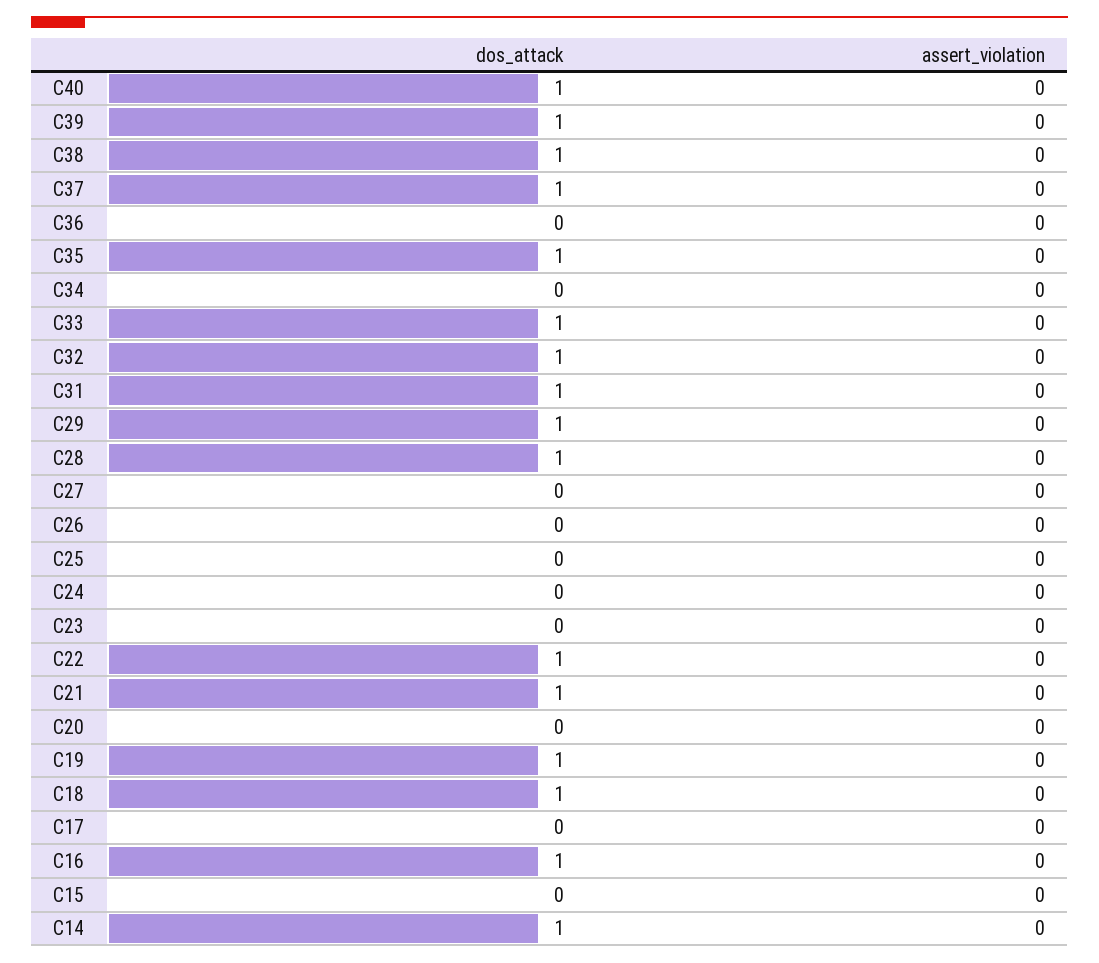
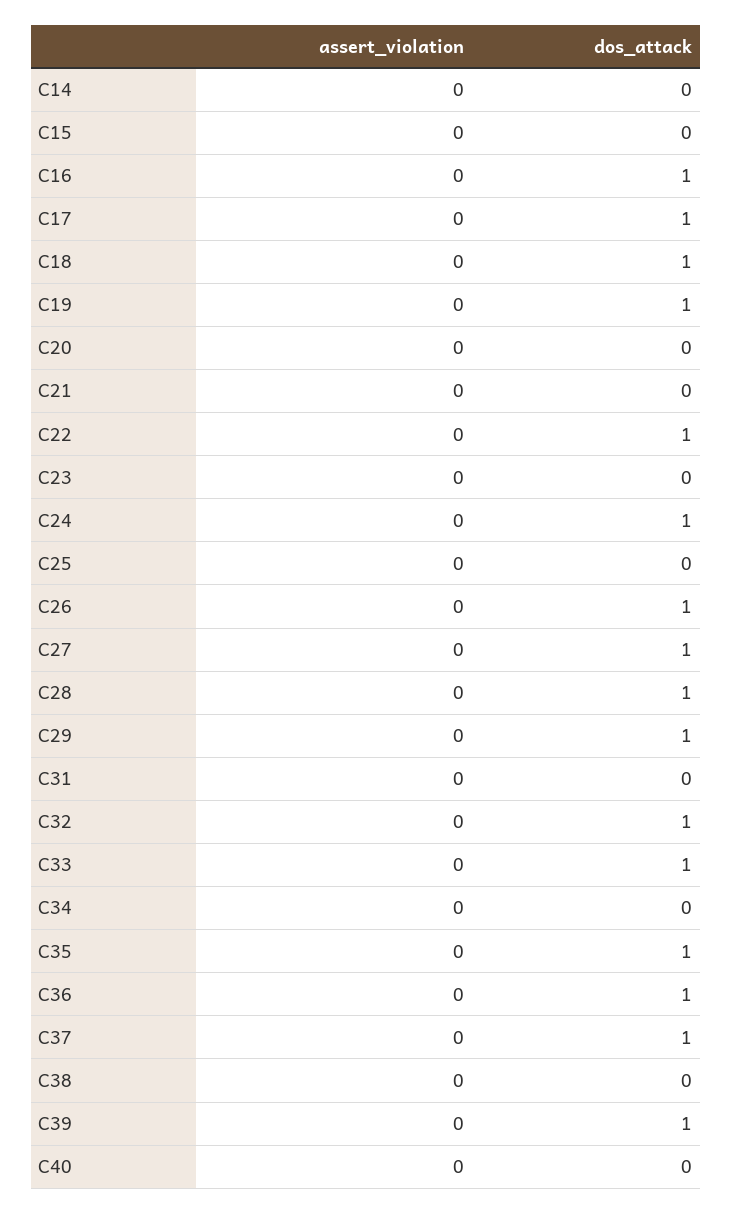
dos_attack, C40: 1 -> 0
dos_attack, C38: 1 -> 0
dos_attack, C36: 0 -> 1
dos_attack, C31: 1 -> 0
dos_attack, C27: 0 -> 1
dos_attack, C26: 0 -> 1
dos_attack, C24: 0 -> 1
dos_attack, C21: 1 -> 0
dos_attack, C17: 0 -> 1
dos_attack, C14: 1 -> 0

